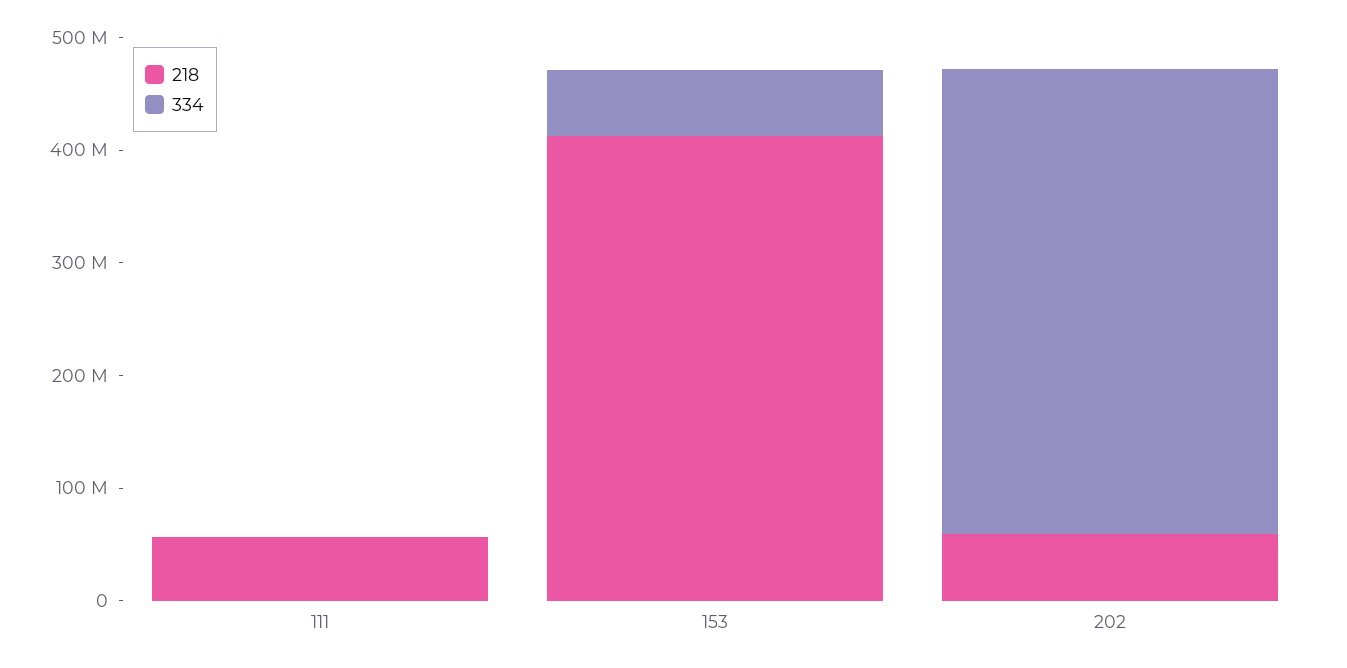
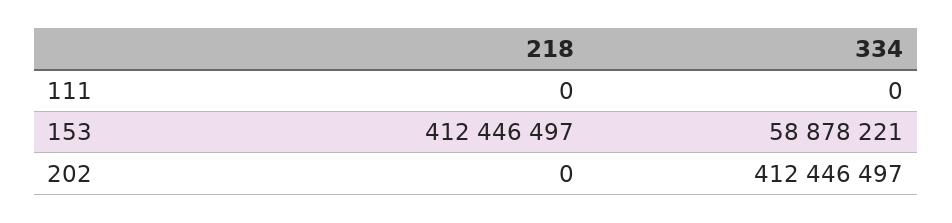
218, 111: 60000000 -> 0
218, 202: 60000000 -> 0

